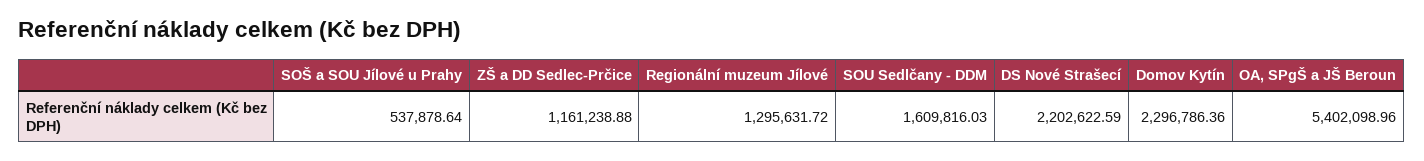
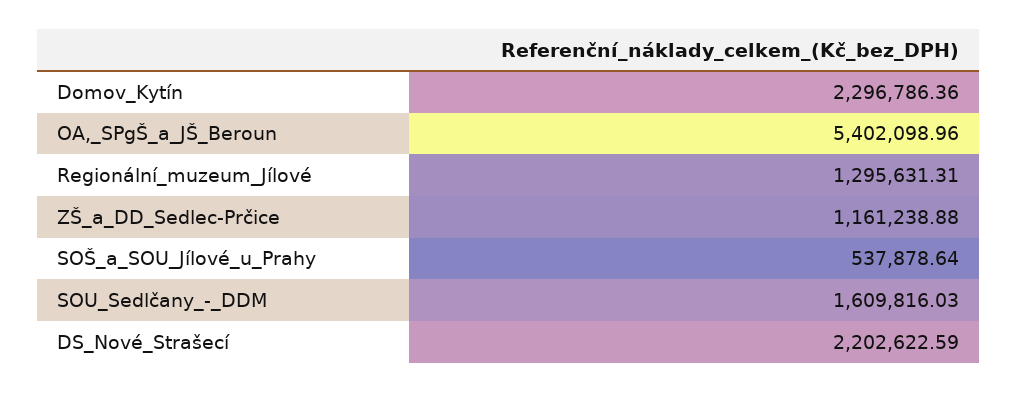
Regionální muzeum Jílové: 1295631.72 -> 1295631.31

